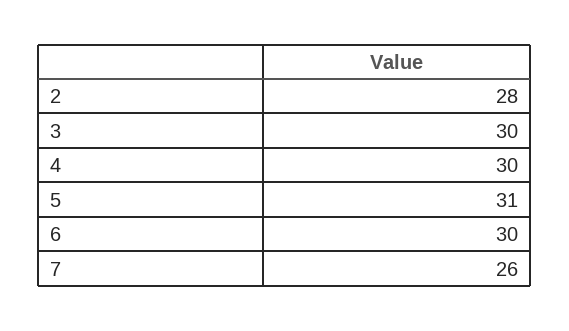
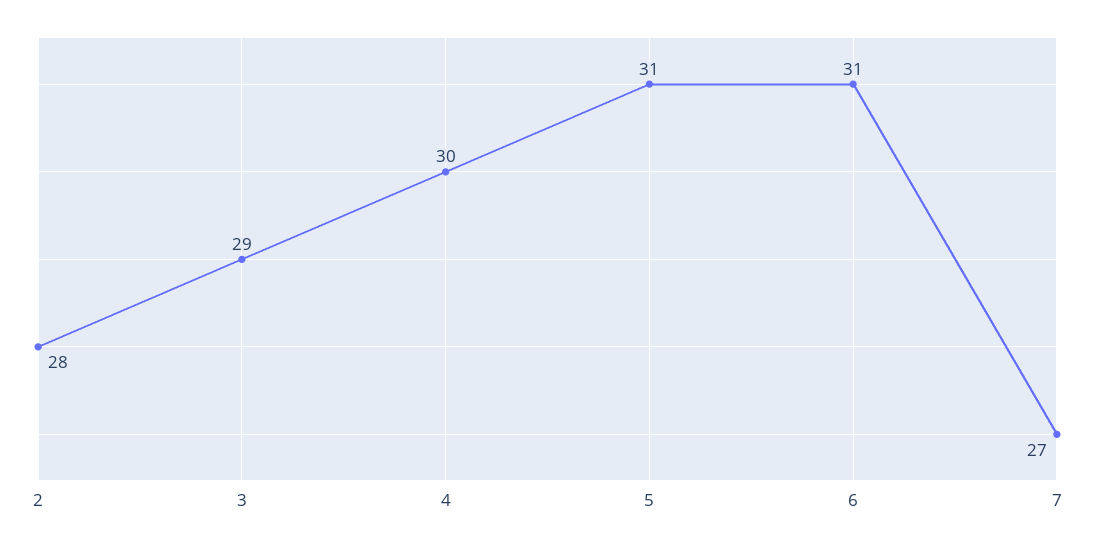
3: 30 -> 29
6: 30 -> 31
7: 26 -> 27

